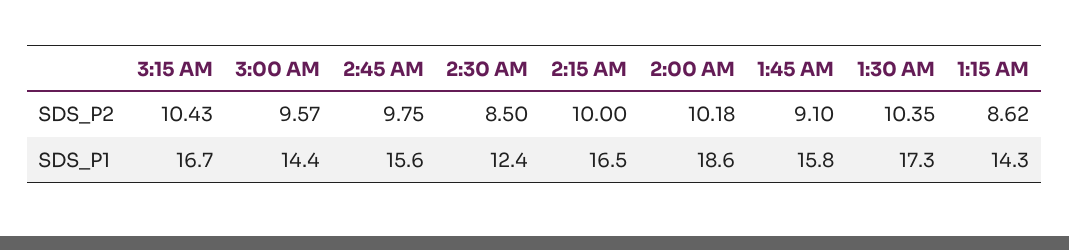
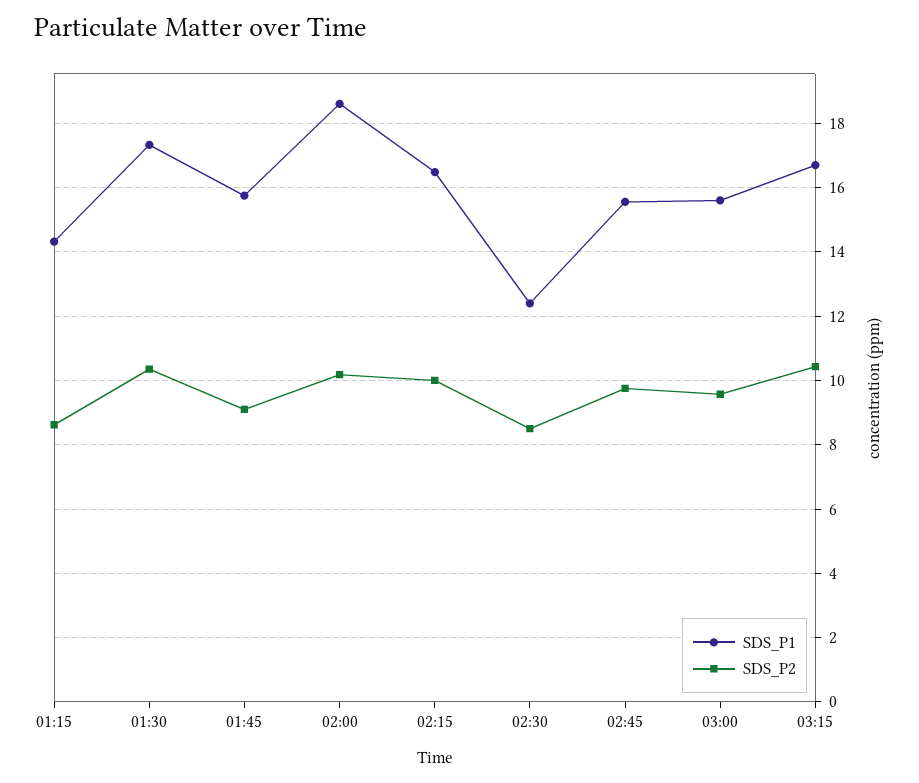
SDS_P1, 3:00 AM: 14.4 -> 15.6

